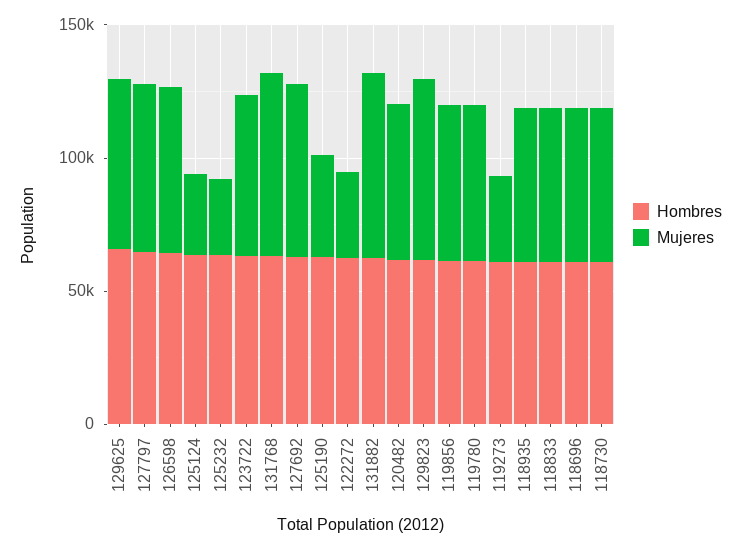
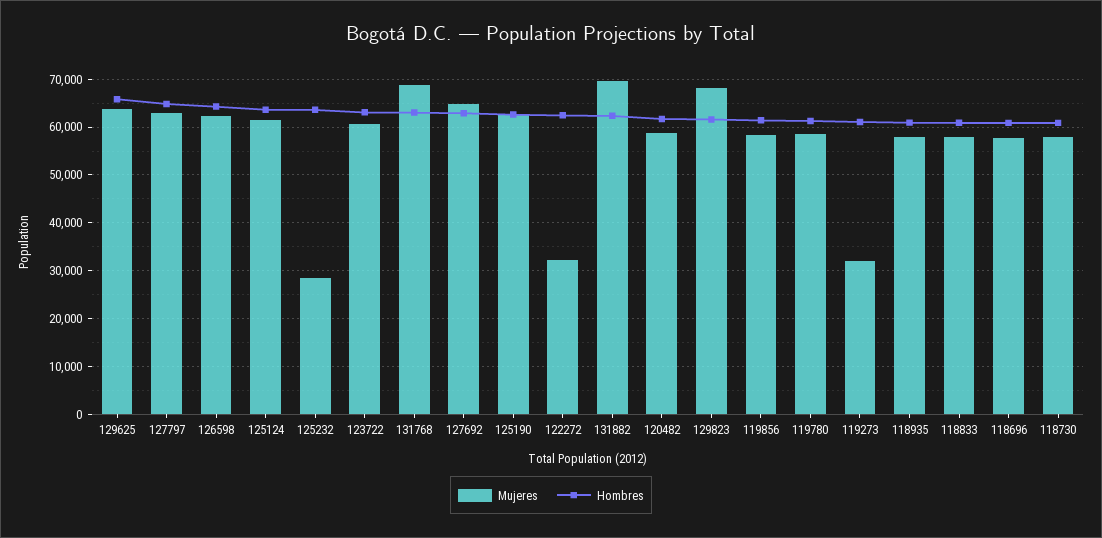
Mujeres, 125124: 30000 -> 62000
Mujeres, 125190: 40000 -> 62000

